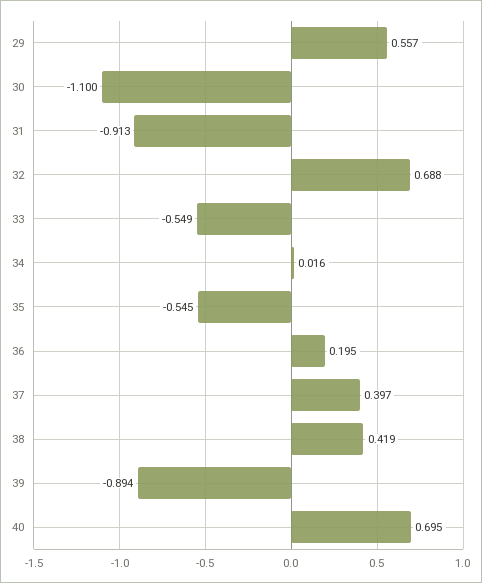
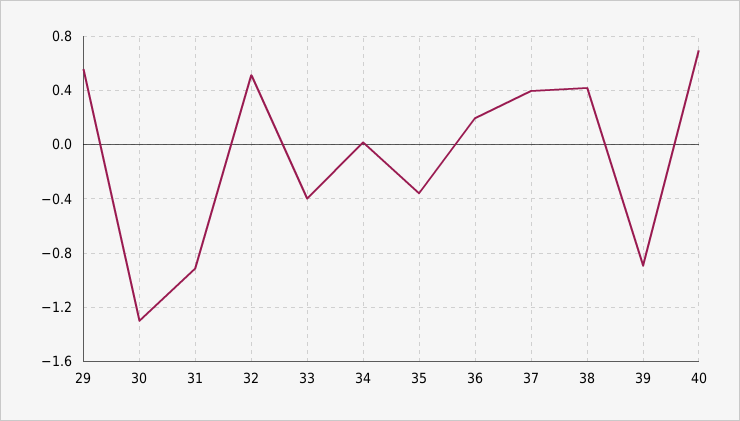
30: -1.1 -> -1.3
32: 0.688 -> 0.5
33: -0.549 -> -0.4
35: -0.545 -> -0.35

